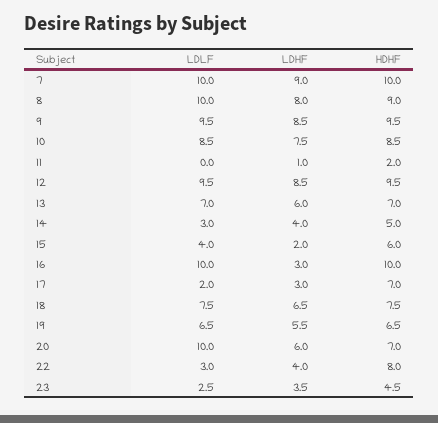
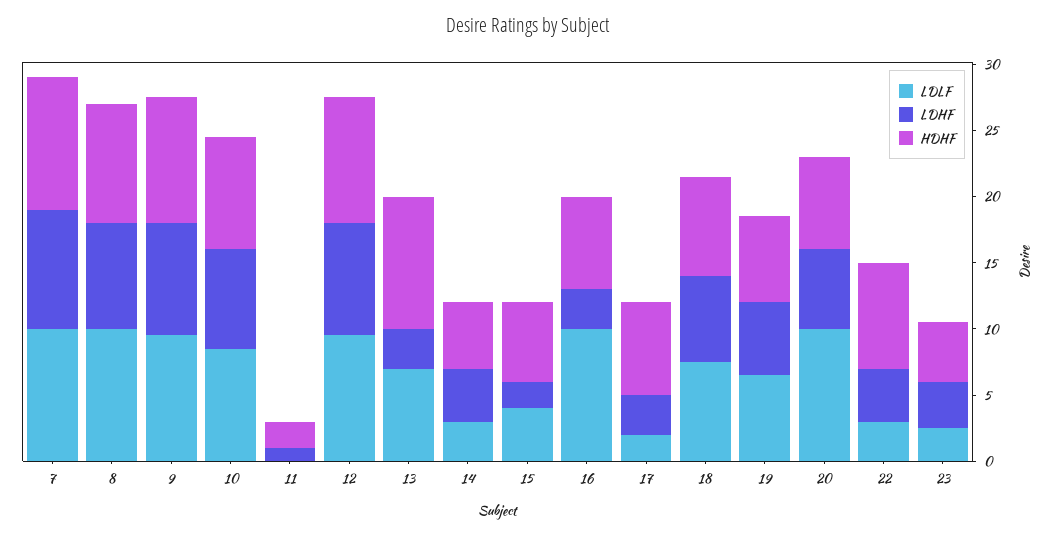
LDHF, 13: 6 -> 3
HDHF, 13: 7 -> 10
HDHF, 16: 10 -> 7

